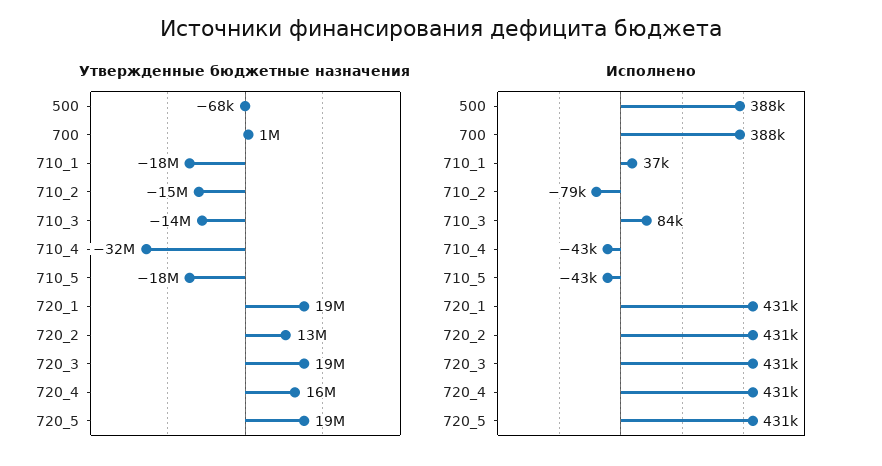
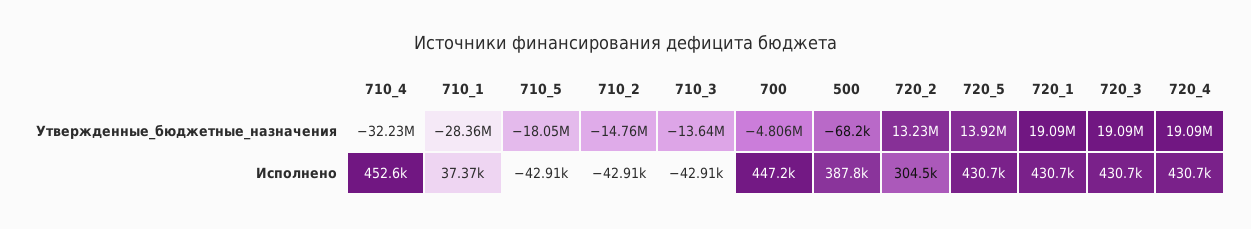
Утвержденные бюджетные назначения, 700: 1000000 -> -4806000
Утвержденные бюджетные назначения, 710_1: -18000000 -> -28360000
Утвержденные бюджетные назначения, 720_4: 16000000 -> 19090000
Утвержденные бюджетные назначения, 720_5: 19000000 -> 13920000
Исполнено, 700: 388000 -> 447200
Исполнено, 710_2: -79000 -> -42910
Исполнено, 710_3: 84000 -> -42910
Исполнено, 710_4: -43000 -> 452600
Исполнено, 720_2: 431000 -> 304500

